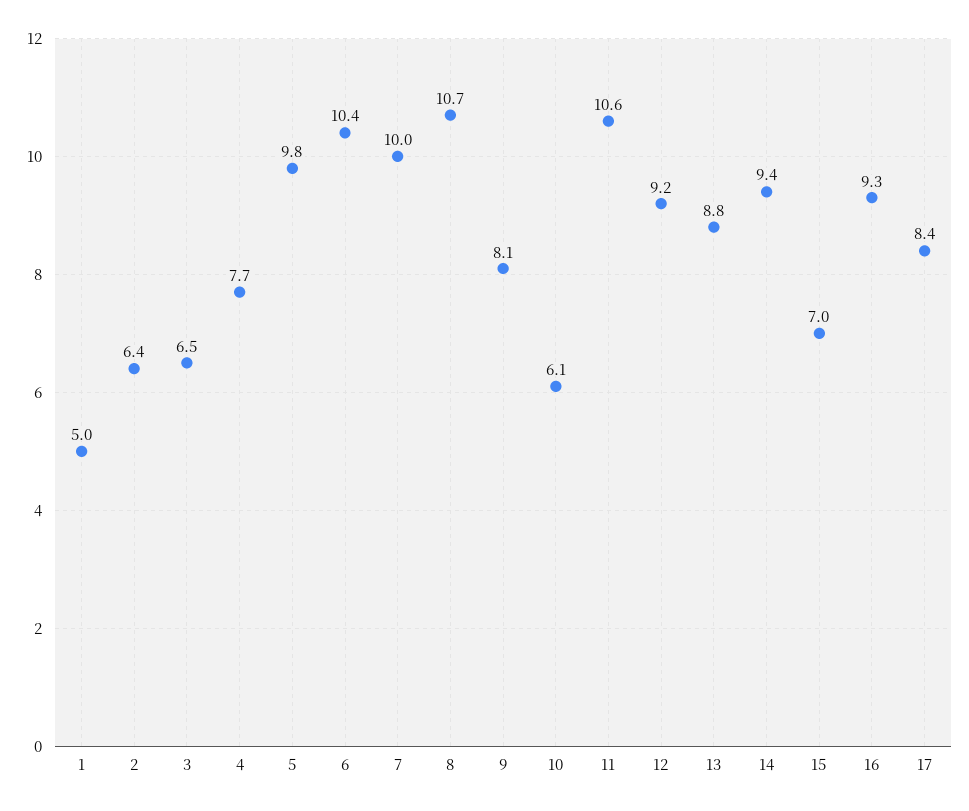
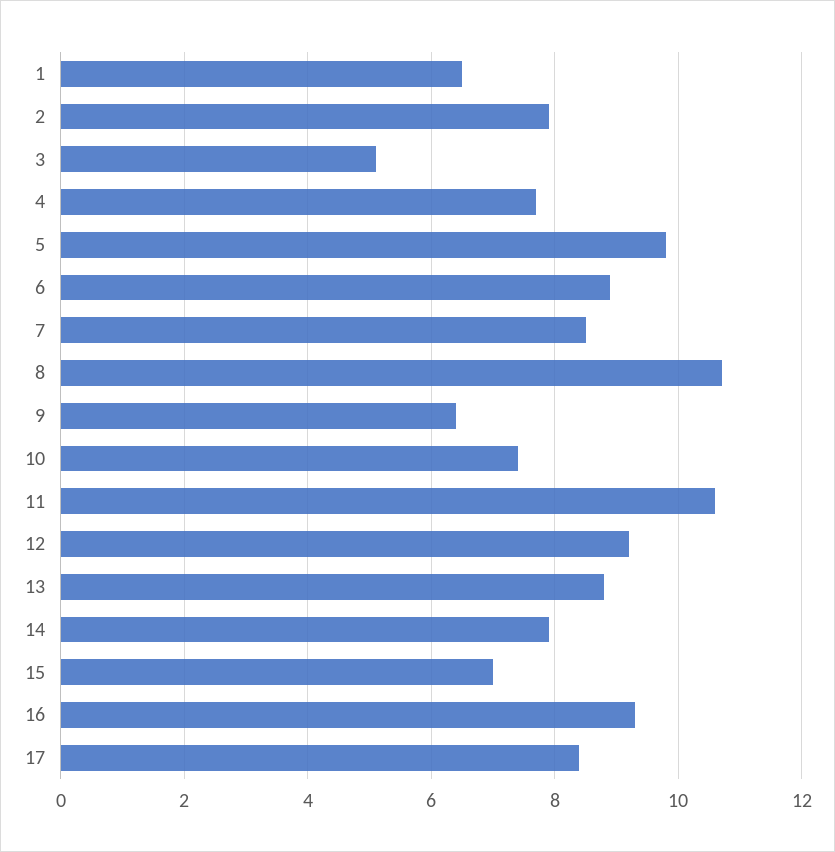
1: 5 -> 6.5
2: 6.4 -> 8
3: 6.5 -> 5
6: 10.4 -> 9
7: 10 -> 8.5
9: 8.1 -> 6.5
10: 6.1 -> 7.5
14: 9.4 -> 8

